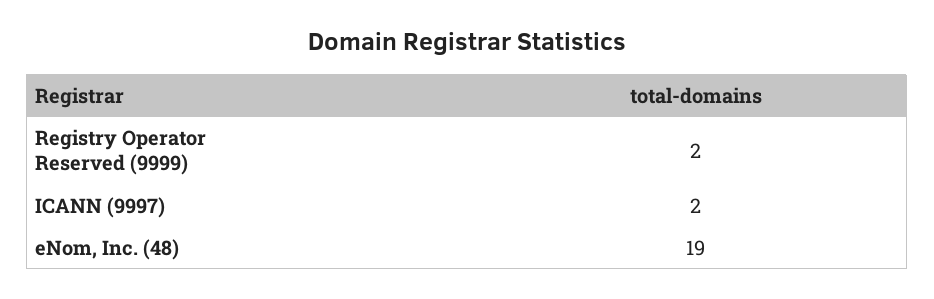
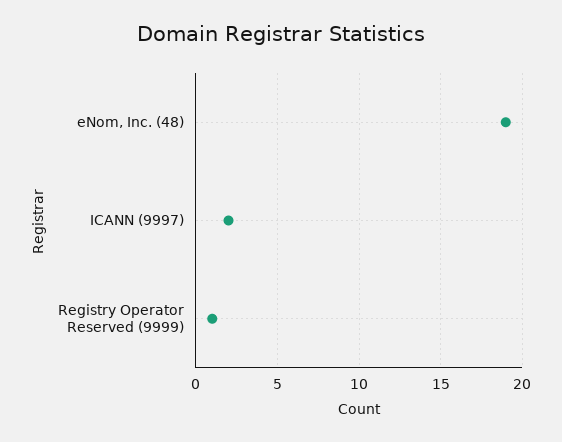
Registry Operator Reserved (9999): 2 -> 1

